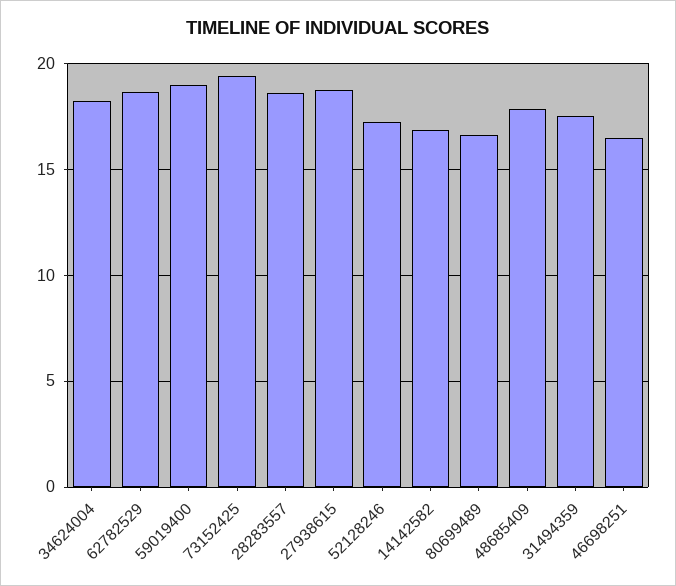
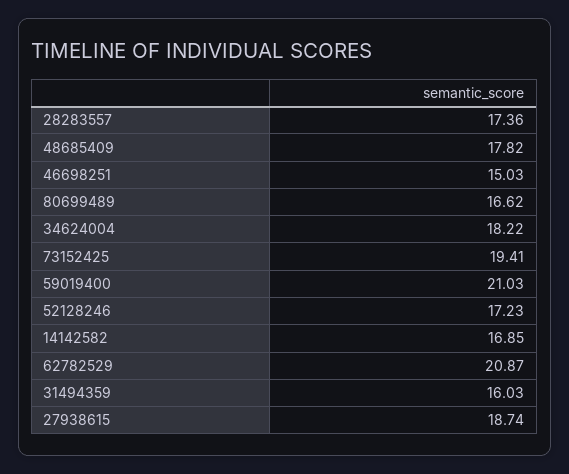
62782529: 18.5 -> 20.87
59019400: 19 -> 21.03
28283557: 18.5 -> 17.36
31494359: 17.5 -> 16.03
46698251: 16.5 -> 15.03

